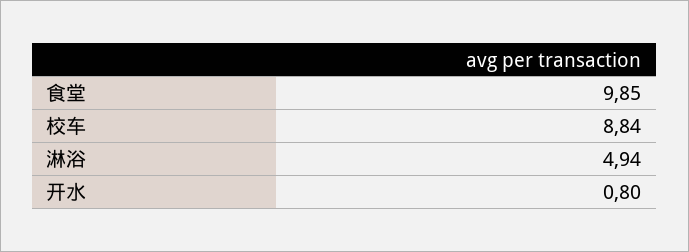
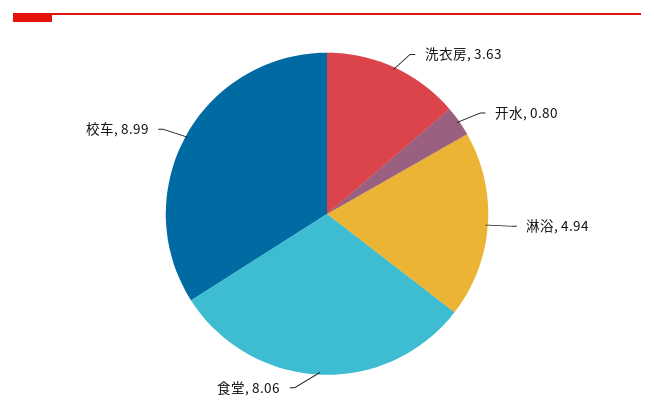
食堂: 9.85 -> 8.06
校车: 8.84 -> 8.99
洗衣房: none -> 3.63

